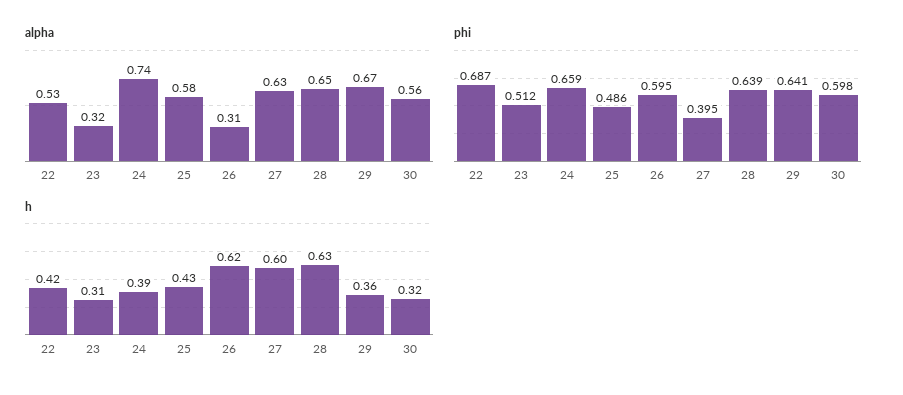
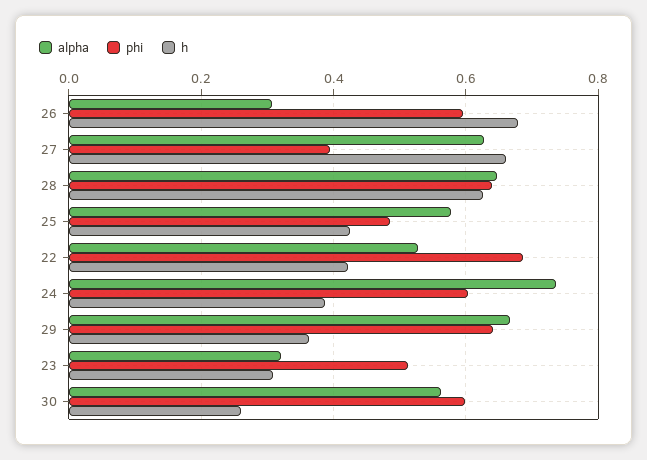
phi, 24: 0.659 -> 0.6
h, 26: 0.62 -> 0.68
h, 27: 0.6 -> 0.66
h, 30: 0.32 -> 0.26

